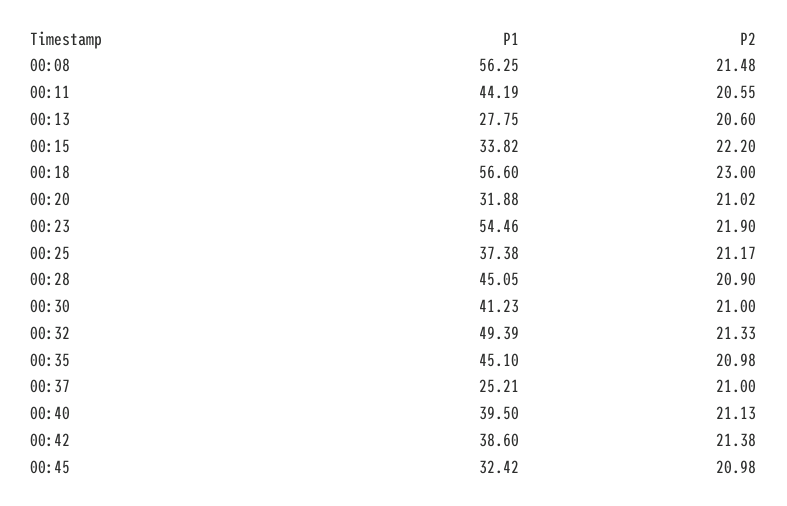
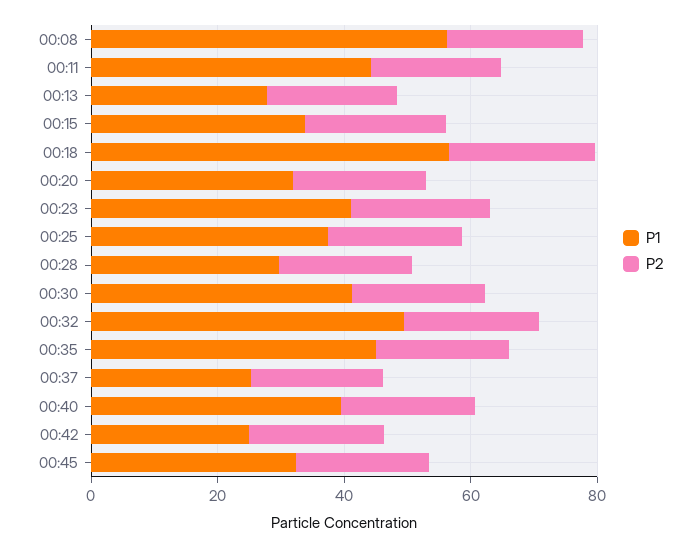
P1, 00:23: 54.46 -> 40
P1, 00:28: 45.05 -> 30
P1, 00:42: 38.6 -> 25

